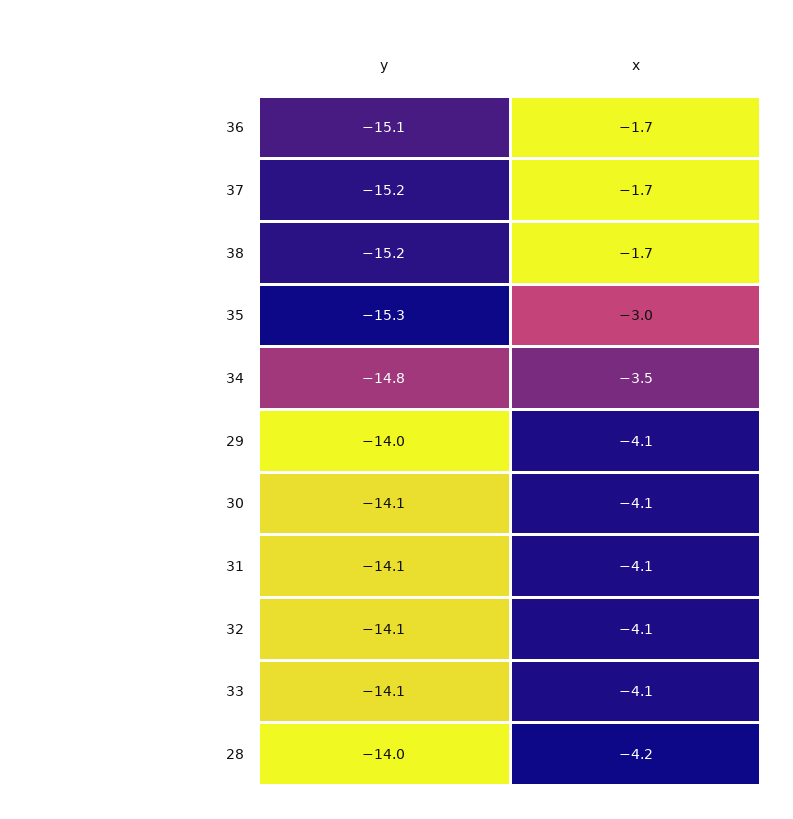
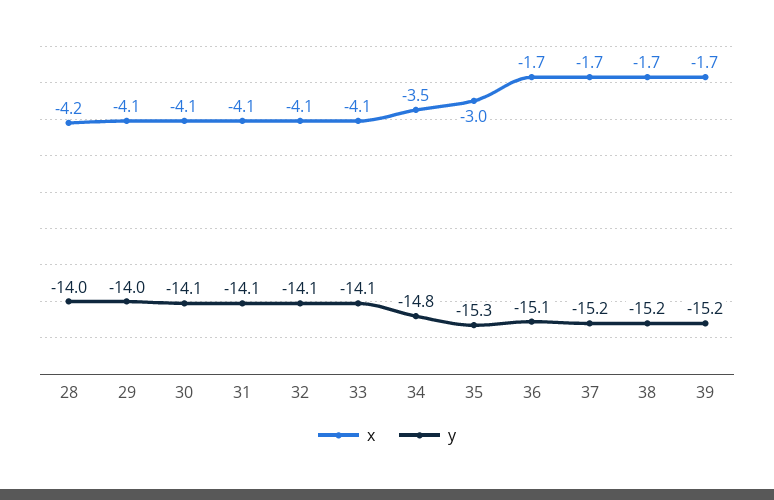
x, 39: none -> -1.7
y, 39: none -> -15.2

